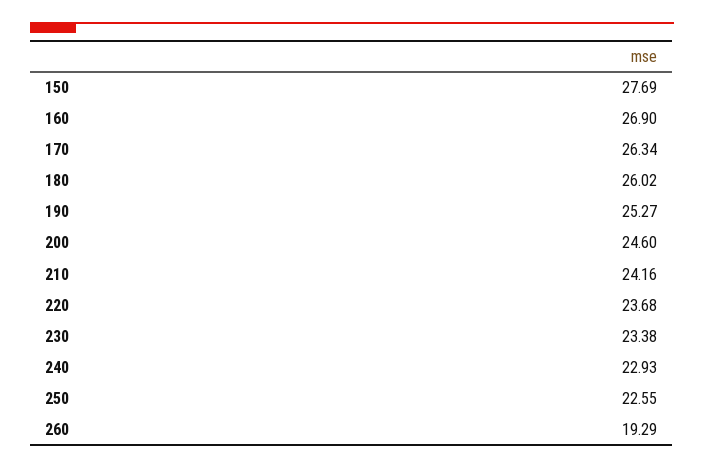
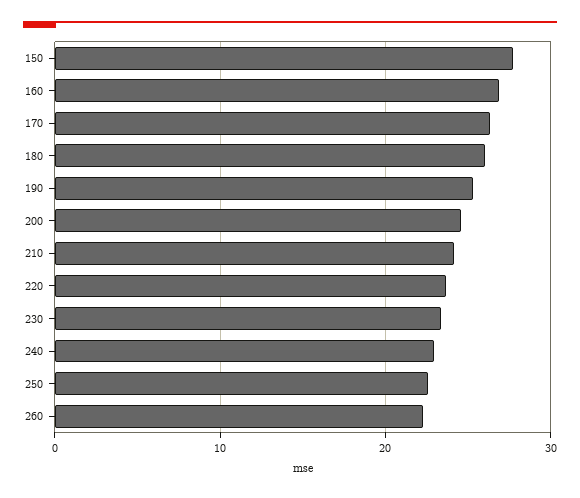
260: 19.29 -> 22

